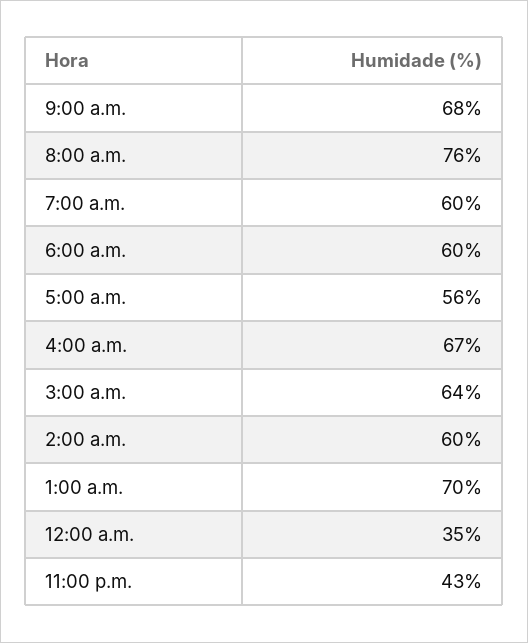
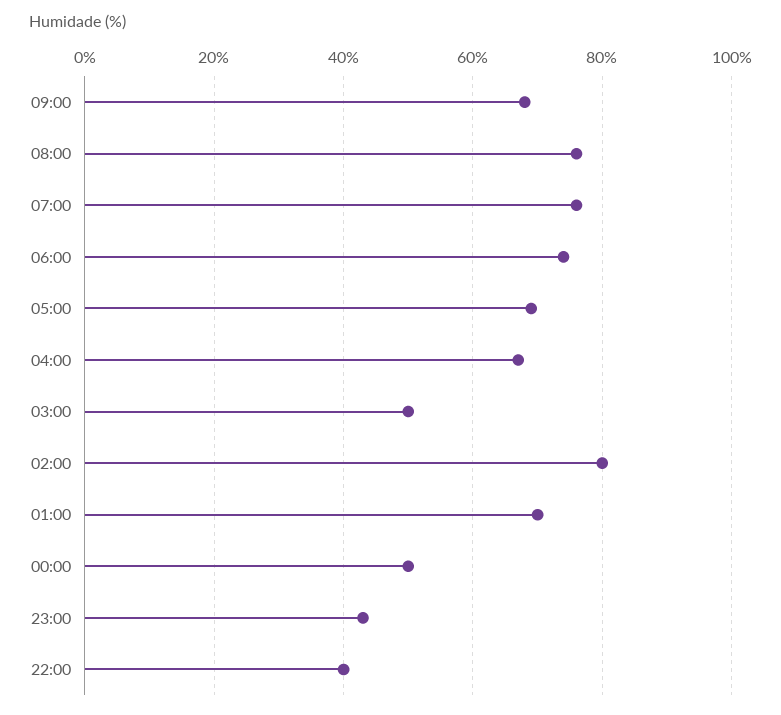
7:00 a.m.: 60 -> 75
6:00 a.m.: 60 -> 75
5:00 a.m.: 56 -> 70
3:00 a.m.: 64 -> 50
2:00 a.m.: 60 -> 80
12:00 a.m.: 35 -> 50
22:00: none -> 40

